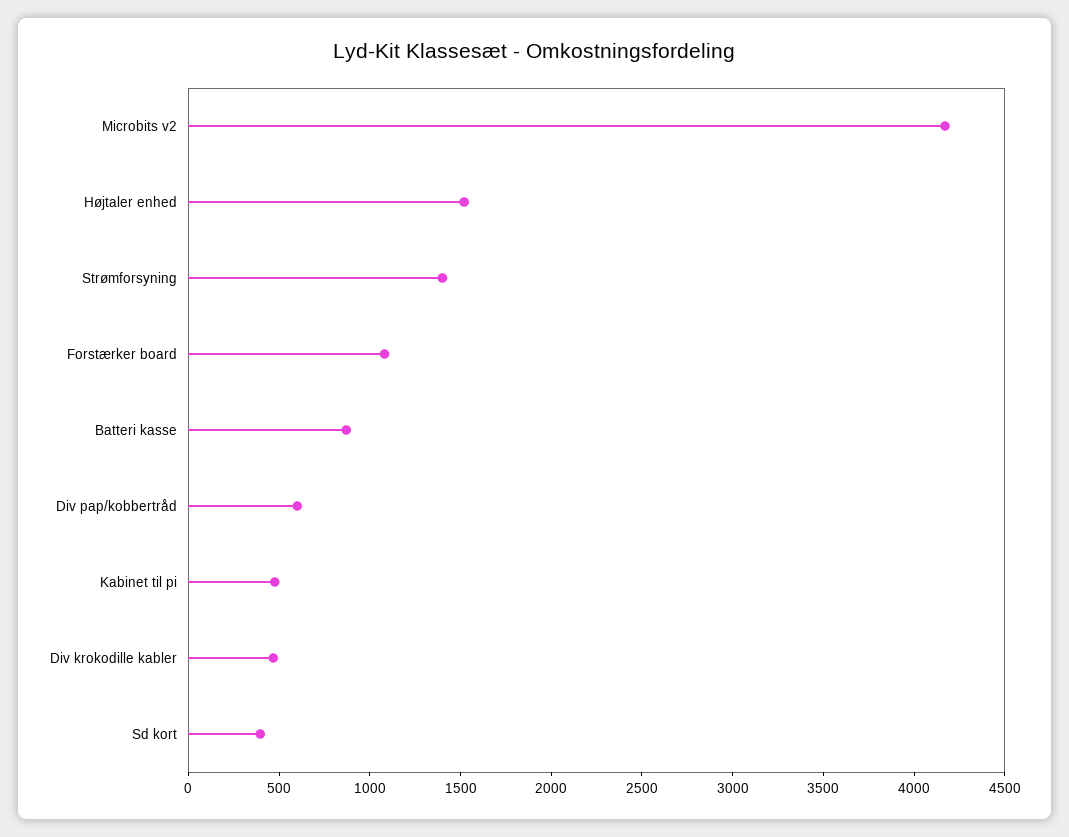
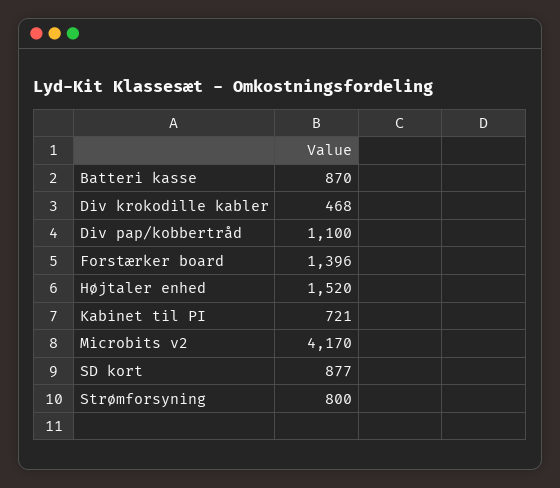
Strømforsyning: 1400 -> 800
Forstærker board: 1100 -> 1396
Div pap/kobbertråd: 600 -> 1100
Kabinet til pi: 500 -> 721
Sd kort: 400 -> 877

